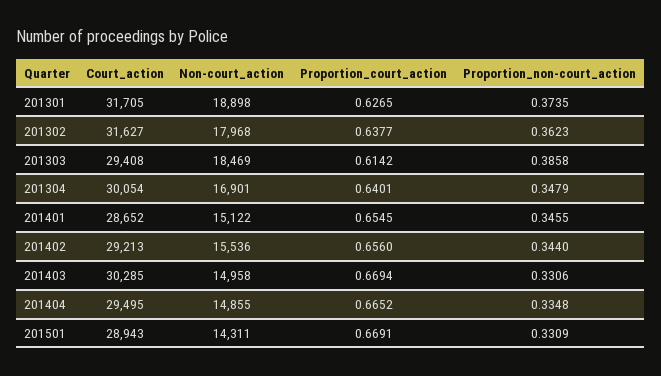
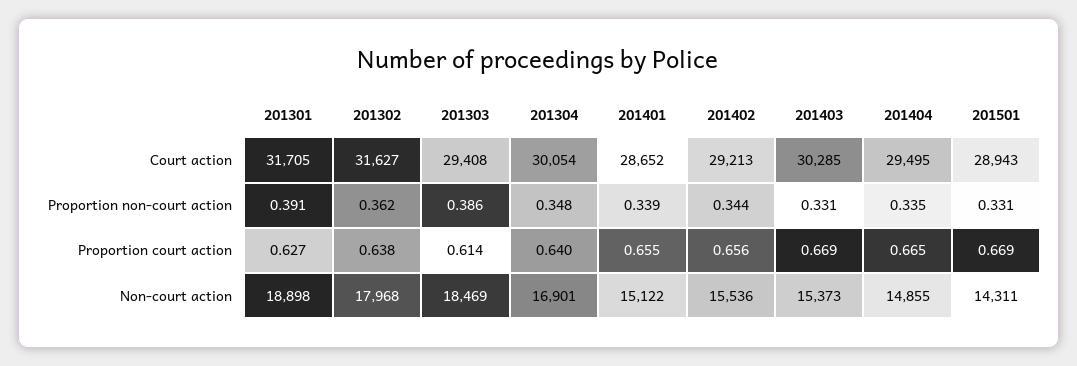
Proportion_non-court_action, 201301: 0.3735 -> 0.391
Proportion_non-court_action, 201401: 0.3455 -> 0.339
Non-court_action, 201403: 14958 -> 15373

